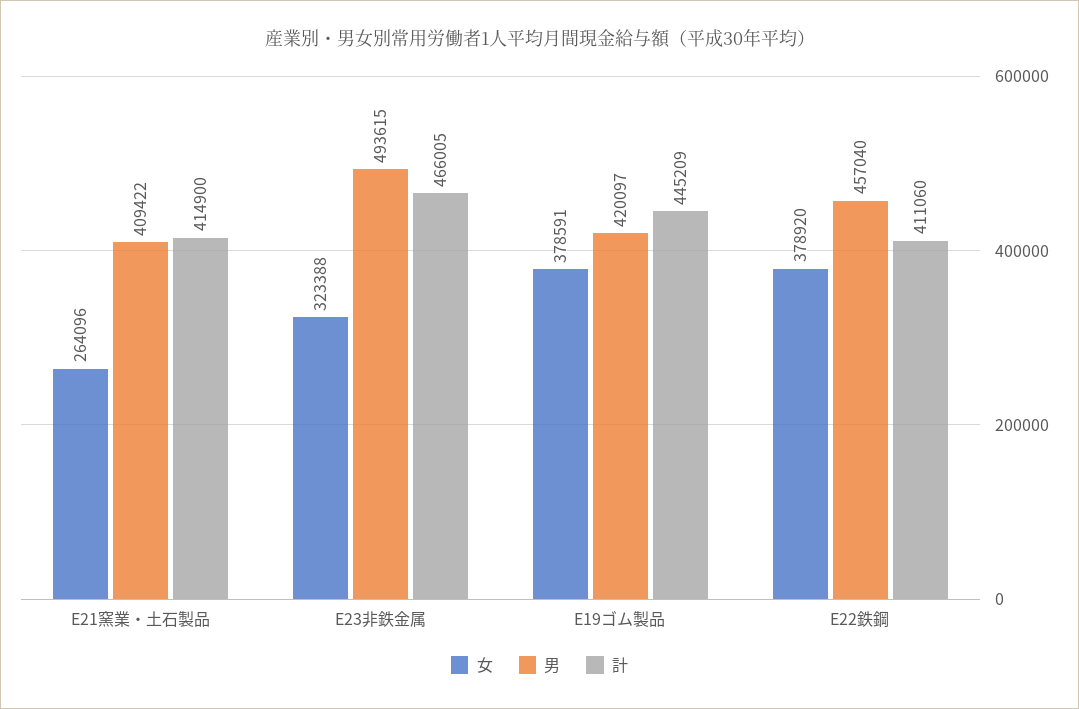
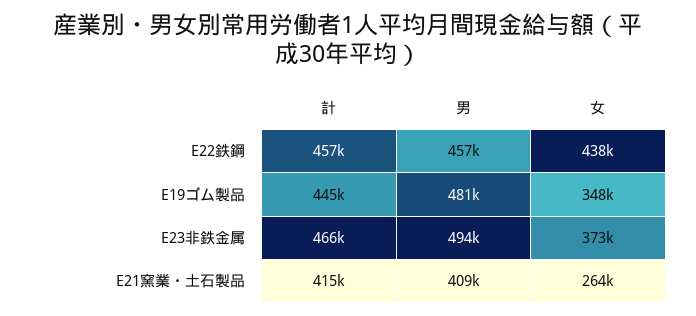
女, E23非鉄金属: 323388 -> 373000
女, E19ゴム製品: 378591 -> 348000
男, E19ゴム製品: 420097 -> 481000
女, E22鉄鋼: 378920 -> 438000
計, E22鉄鋼: 411060 -> 457000

